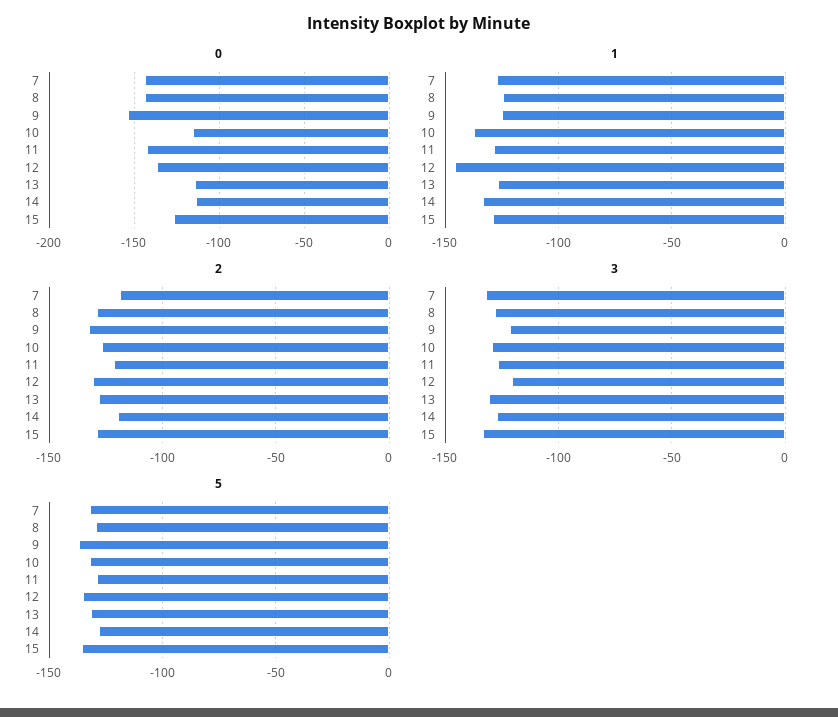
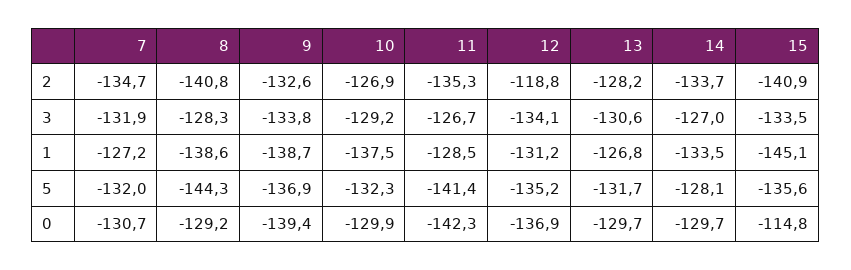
0, 7: -145 -> -130.7
0, 8: -145 -> -129.2
0, 9: -155 -> -139.4
0, 10: -115 -> -129.9
0, 13: -115 -> -129.7
0, 14: -115 -> -129.7
0, 15: -125 -> -114.8
1, 8: -125 -> -138.6
1, 9: -125 -> -138.7
1, 12: -145 -> -131.2
1, 15: -130 -> -145.1
2, 7: -120 -> -134.7
2, 8: -130 -> -140.8
2, 11: -120 -> -135.3
2, 12: -130 -> -118.8
2, 14: -120 -> -133.7
2, 15: -130 -> -140.9
3, 9: -120 -> -133.8
3, 12: -120 -> -134.1
5, 8: -130 -> -144.3
5, 11: -130 -> -141.4

